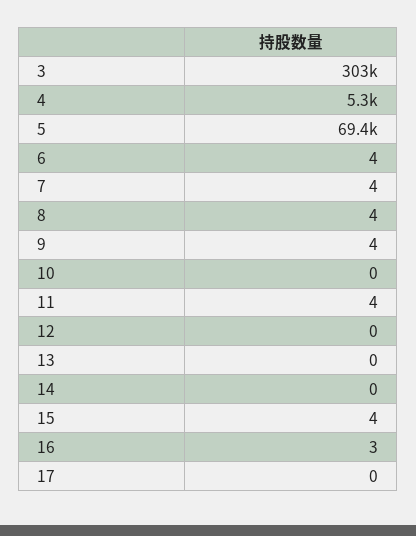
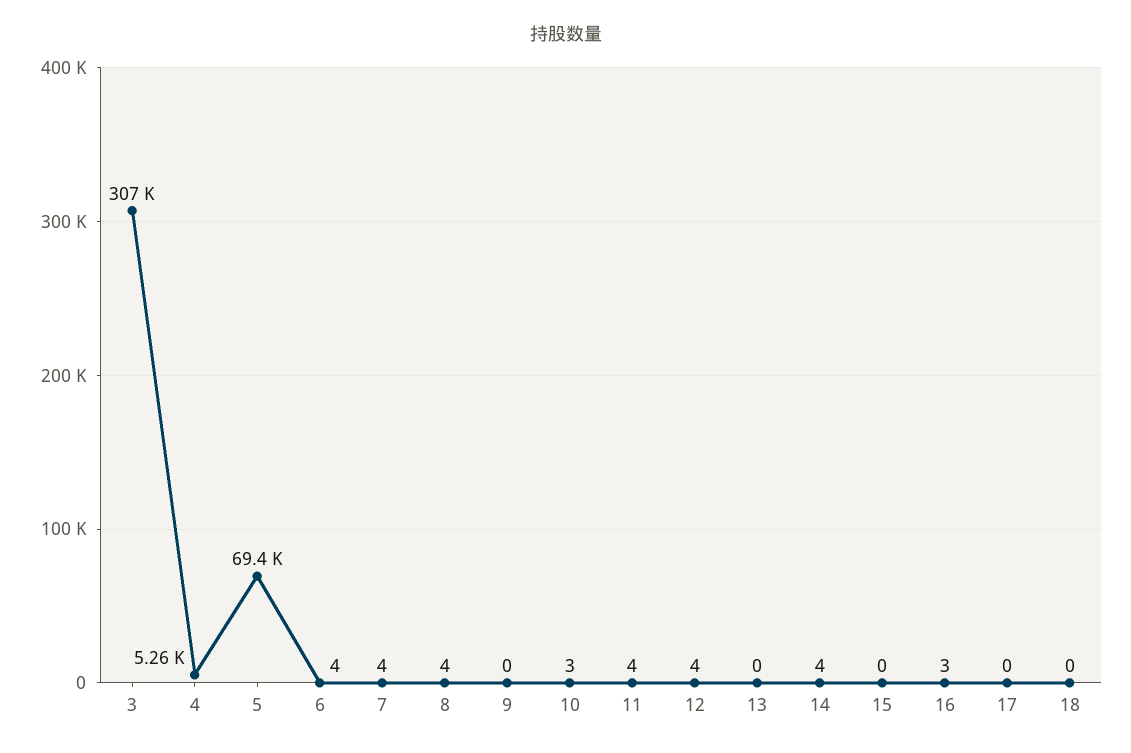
3: 303000 -> 307000
4: 5300 -> 5260
9: 4 -> 0
10: 0 -> 3
12: 0 -> 4
14: 0 -> 4
15: 4 -> 0
18: none -> 0

